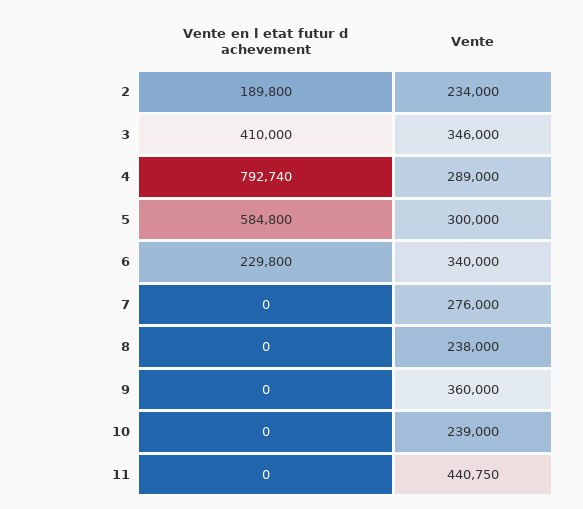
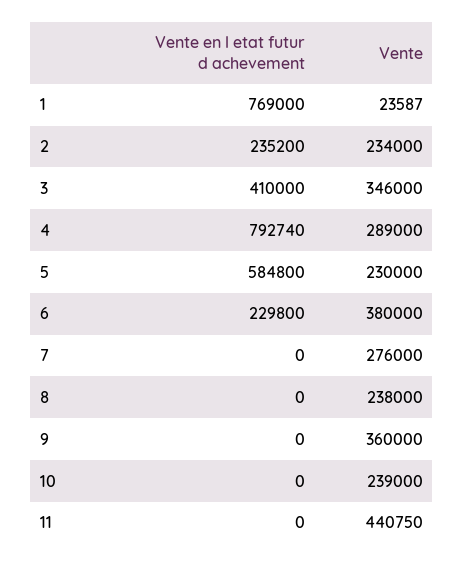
Vente en l etat futur d achevement, 2: 189800 -> 235200
Vente, 5: 300000 -> 230000
Vente, 6: 340000 -> 380000
Vente en l etat futur d achevement, 1: none -> 769000
Vente, 1: none -> 23587

